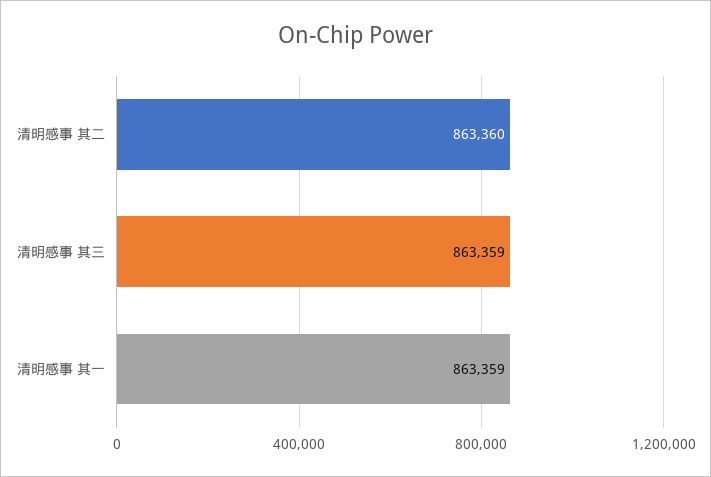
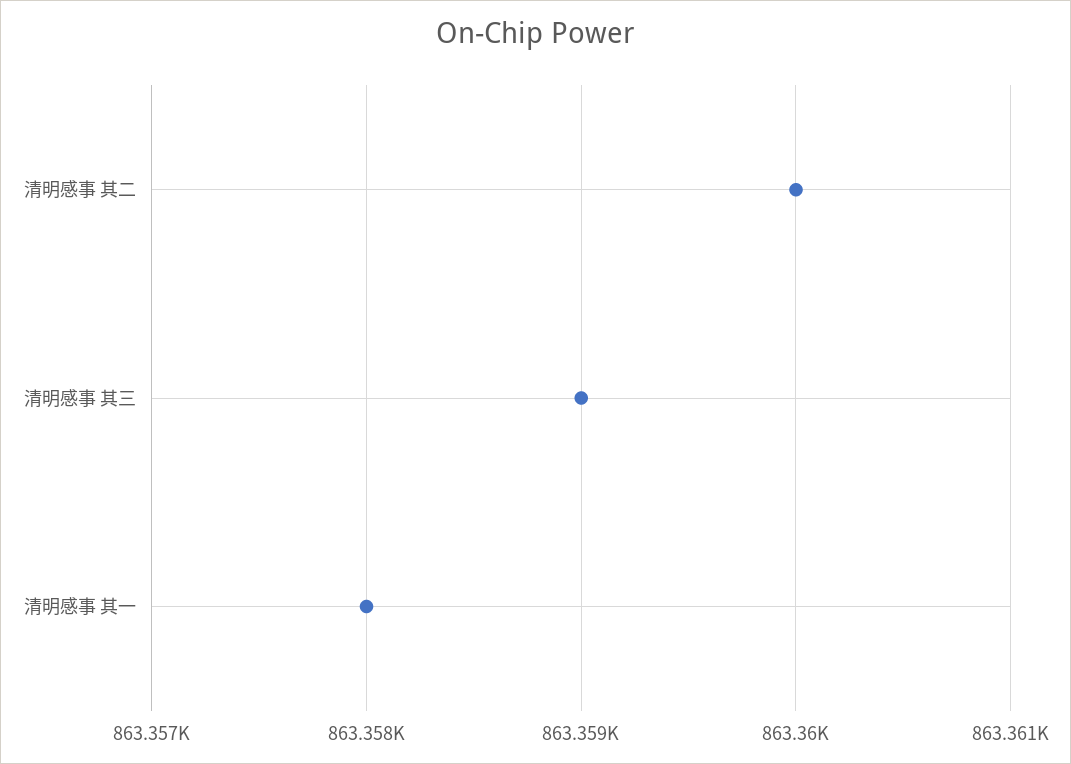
清明感事 其一: 863359 -> 863358

